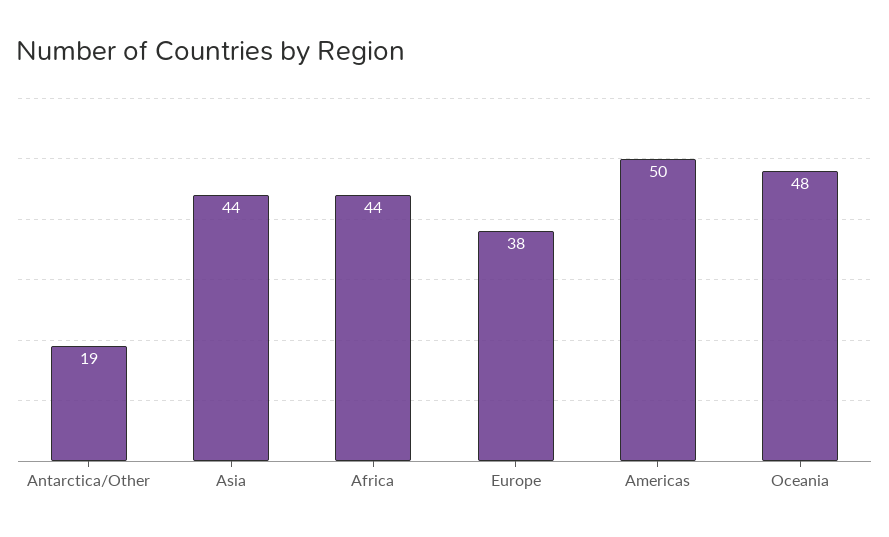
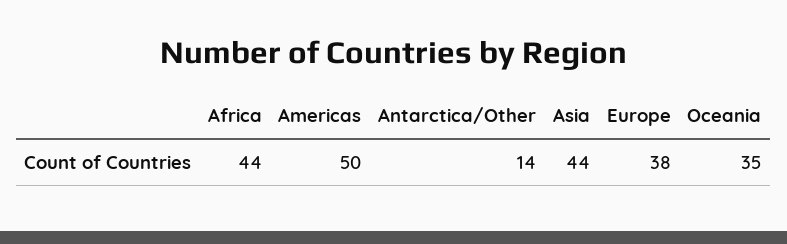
Antarctica/Other: 19 -> 14
Oceania: 48 -> 35

